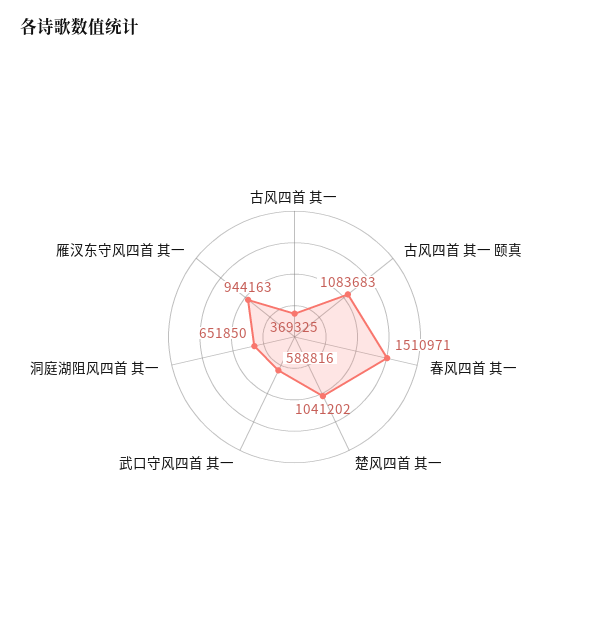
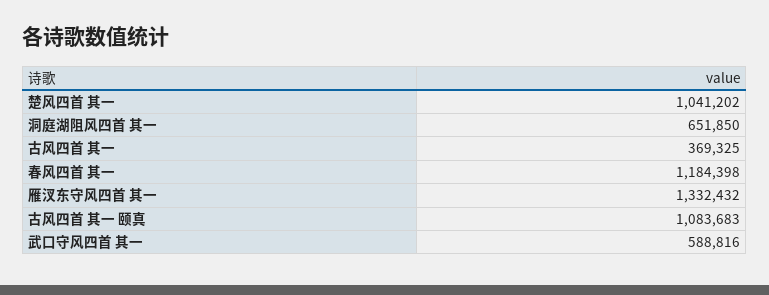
春风四首 其一: 1510971 -> 1184398
雁汊东守风四首 其一: 944163 -> 1332432

